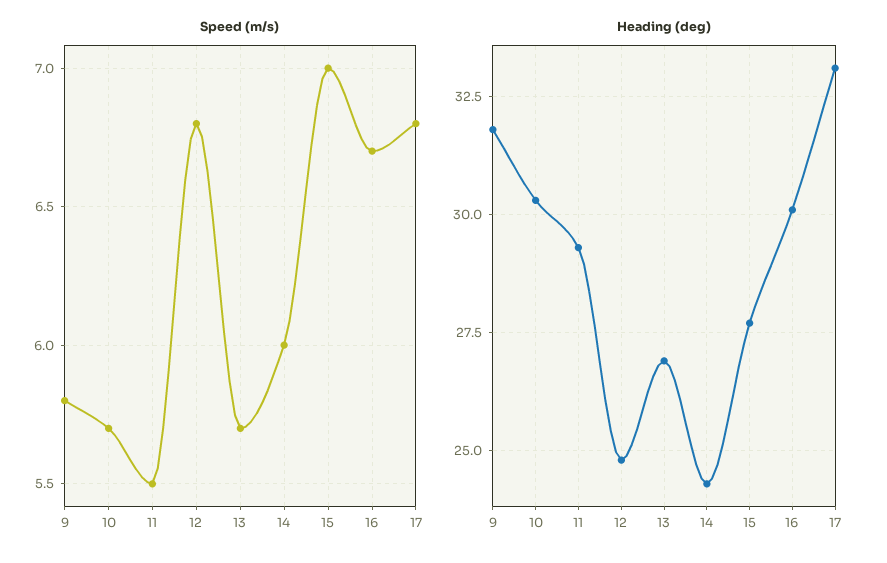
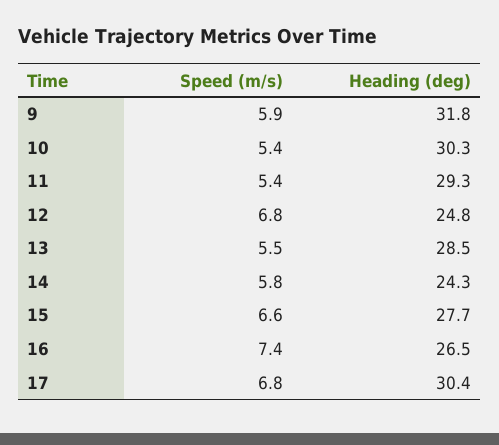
Speed (m/s), 9: 5.8 -> 5.9
Speed (m/s), 10: 5.7 -> 5.4
Speed (m/s), 11: 5.5 -> 5.4
Speed (m/s), 13: 5.7 -> 5.5
Speed (m/s), 14: 6 -> 5.8
Speed (m/s), 15: 7 -> 6.6
Speed (m/s), 16: 6.7 -> 7.4
Heading (deg), 13: 27 -> 28.5
Heading (deg), 16: 30 -> 26.5
Heading (deg), 17: 33 -> 30.4

